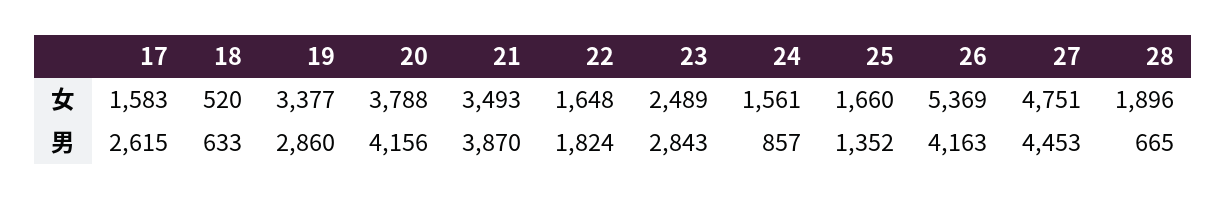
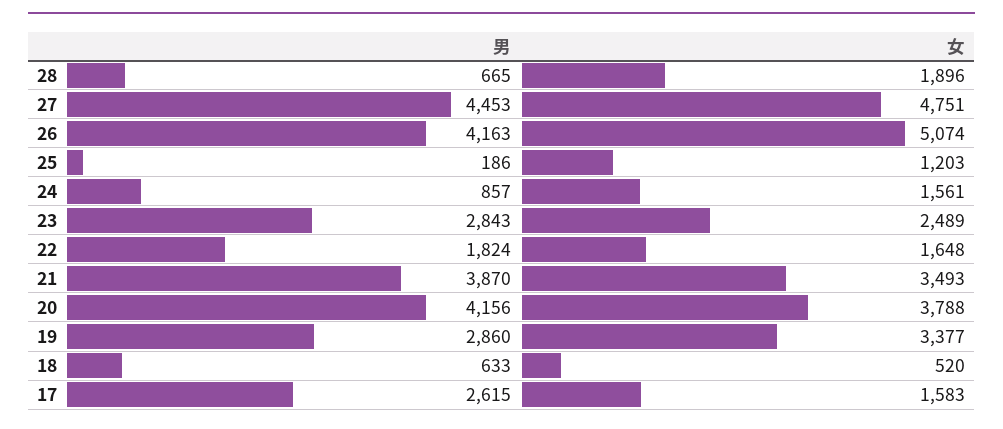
25, 女: 1660 -> 1203
26, 女: 5369 -> 5074
25, 男: 1352 -> 186

